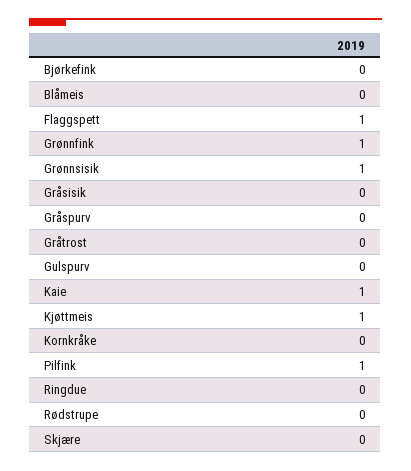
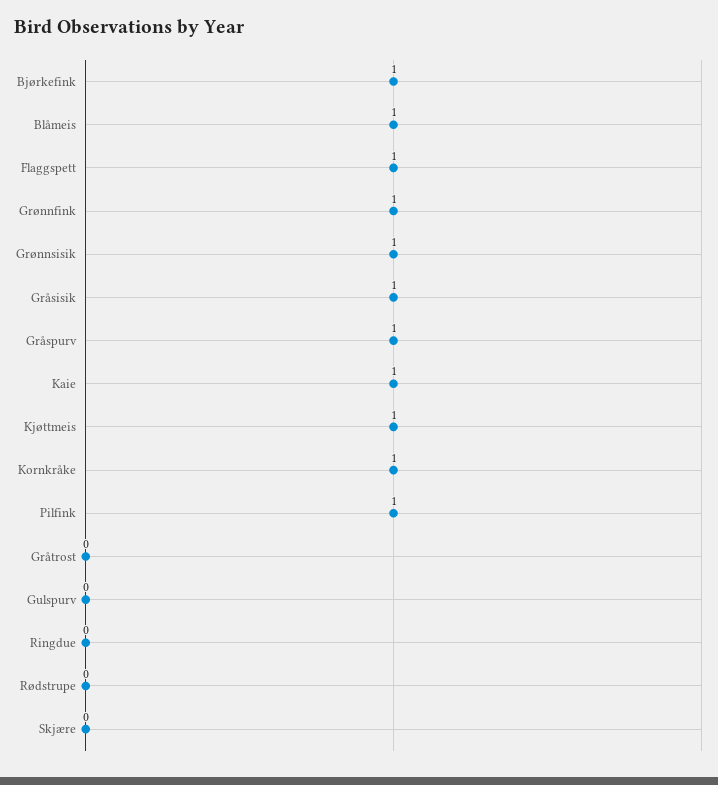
Bjørkefink: 0 -> 1
Blåmeis: 0 -> 1
Gråsisik: 0 -> 1
Gråspurv: 0 -> 1
Kornkråke: 0 -> 1

